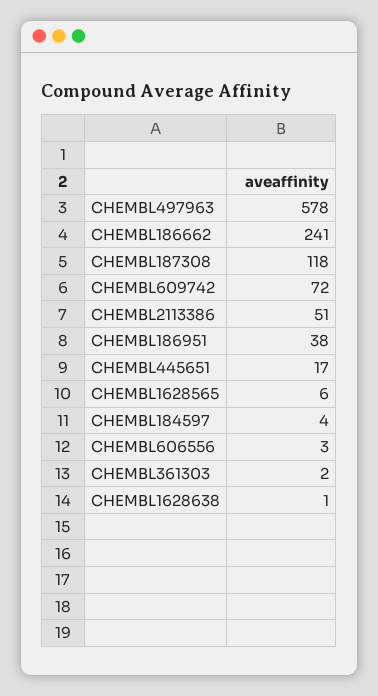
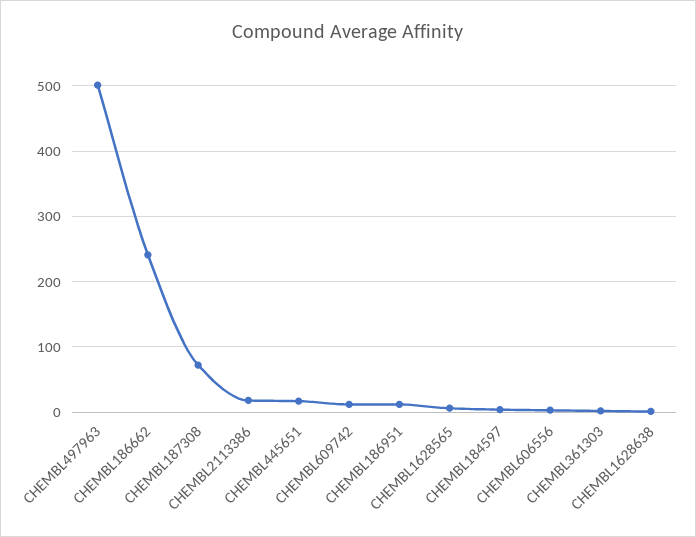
CHEMBL497963: 578 -> 500
CHEMBL187308: 118 -> 70
CHEMBL609742: 72 -> 10
CHEMBL2113386: 51 -> 20
CHEMBL186951: 38 -> 10

